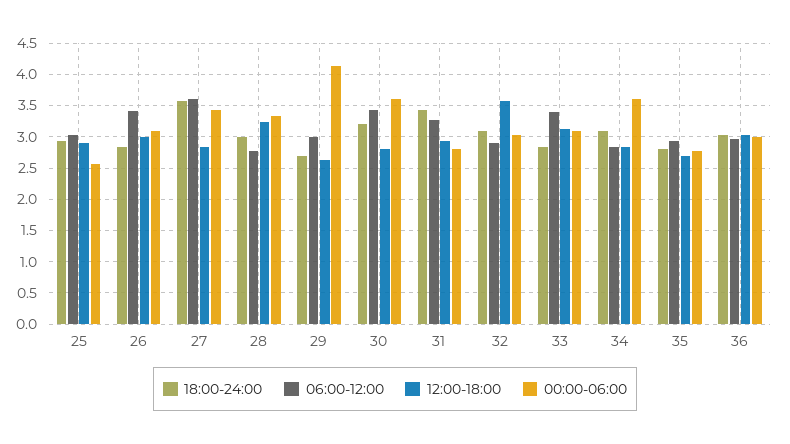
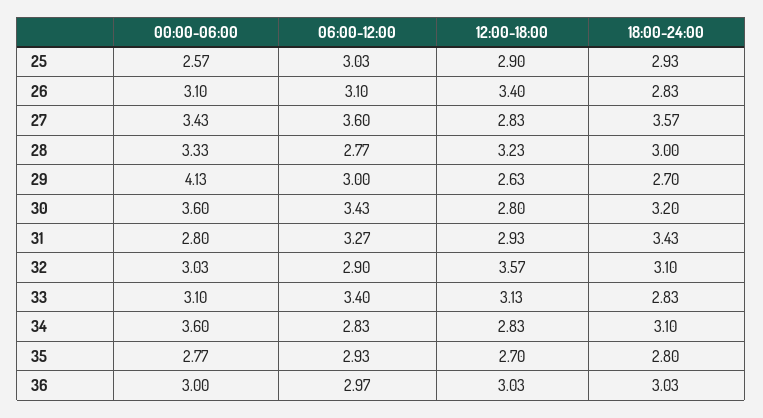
06:00-12:00, 26: 3.4 -> 3.1
12:00-18:00, 26: 3 -> 3.4

